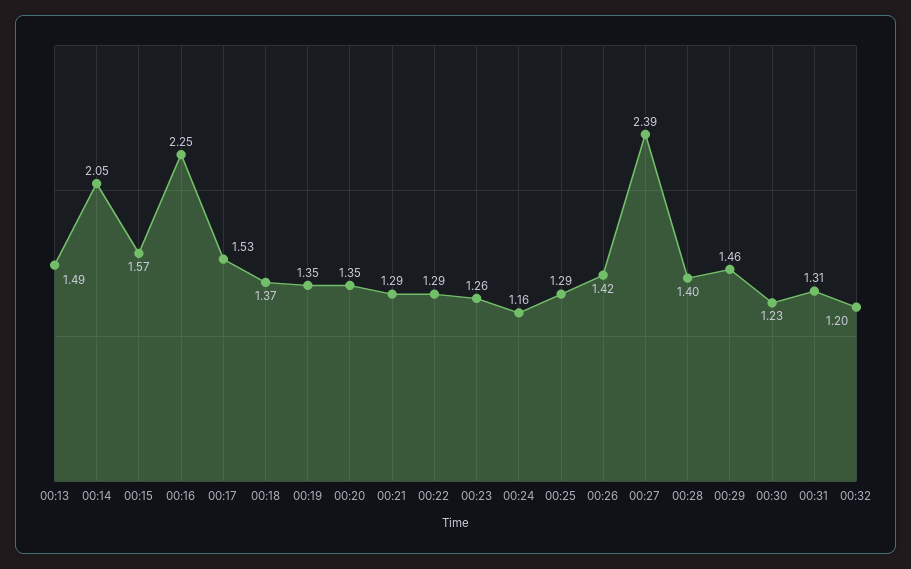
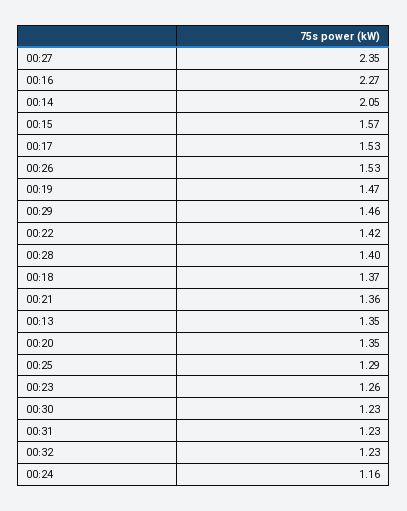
00:13: 1.49 -> 1.35
00:16: 2.25 -> 2.27
00:19: 1.35 -> 1.47
00:21: 1.29 -> 1.36
00:22: 1.29 -> 1.42
00:26: 1.42 -> 1.53
00:27: 2.39 -> 2.35
00:31: 1.31 -> 1.23
00:32: 1.2 -> 1.23

